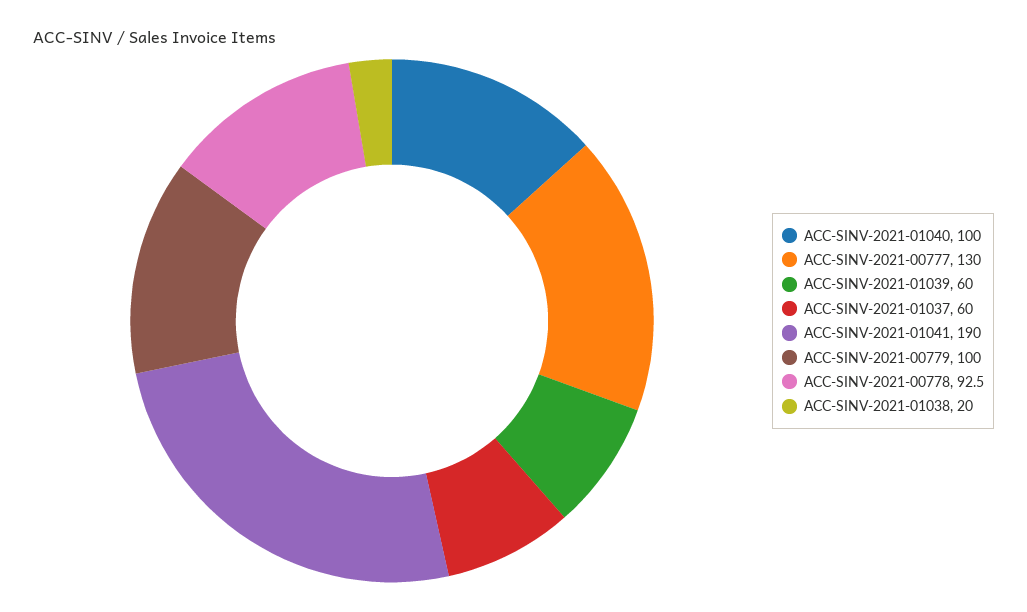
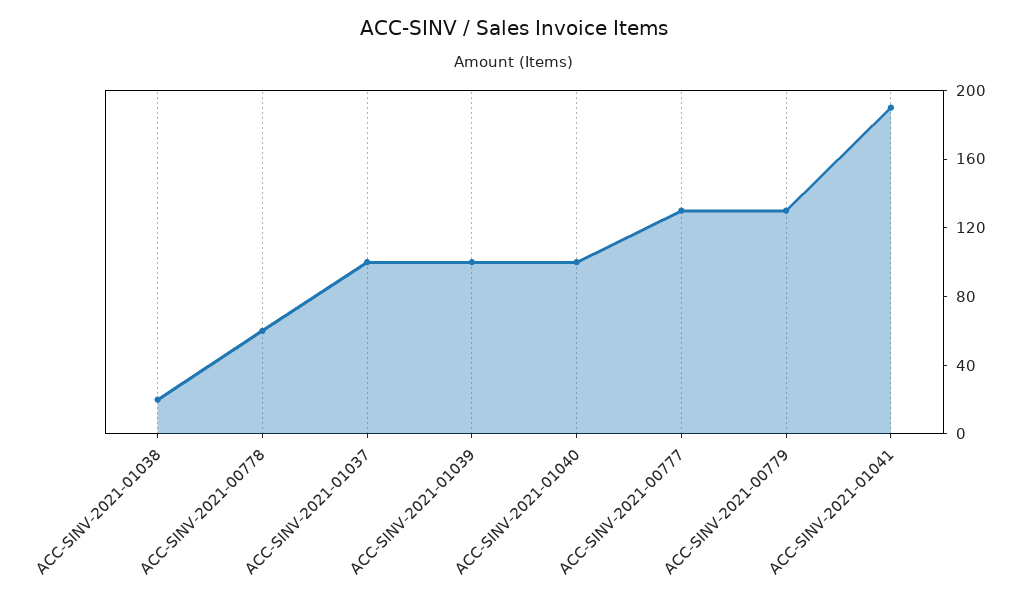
ACC-SINV-2021-01039: 60 -> 100
ACC-SINV-2021-01037: 60 -> 100
ACC-SINV-2021-00779: 100 -> 130
ACC-SINV-2021-00778: 92.5 -> 60

